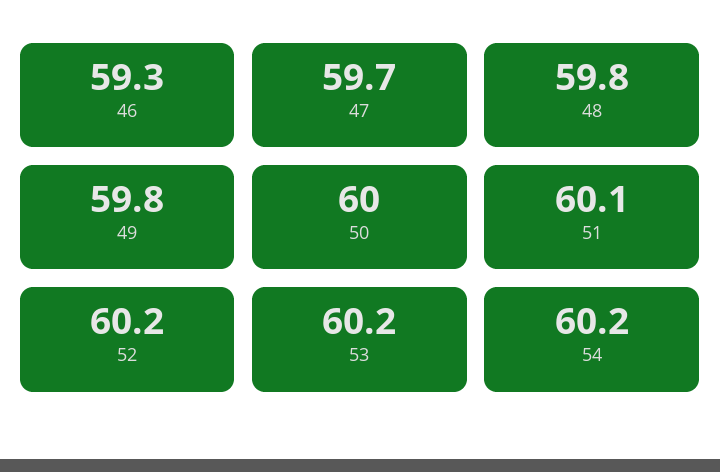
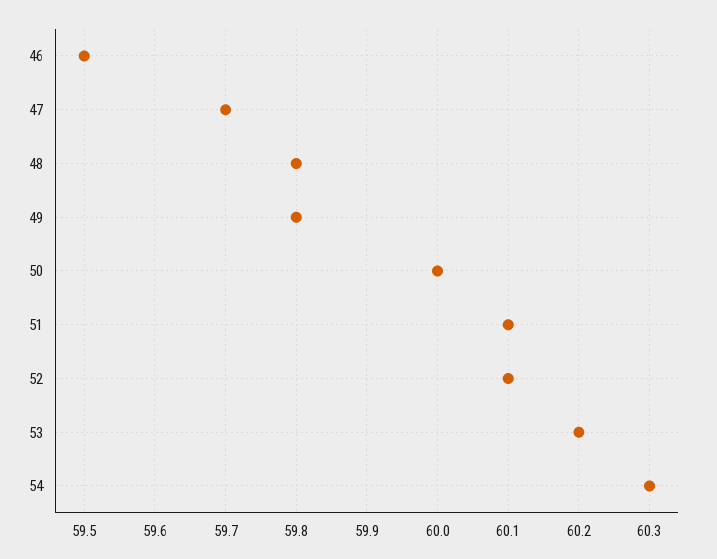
46: 59.3 -> 59.5
52: 60.2 -> 60.1
54: 60.2 -> 60.3

